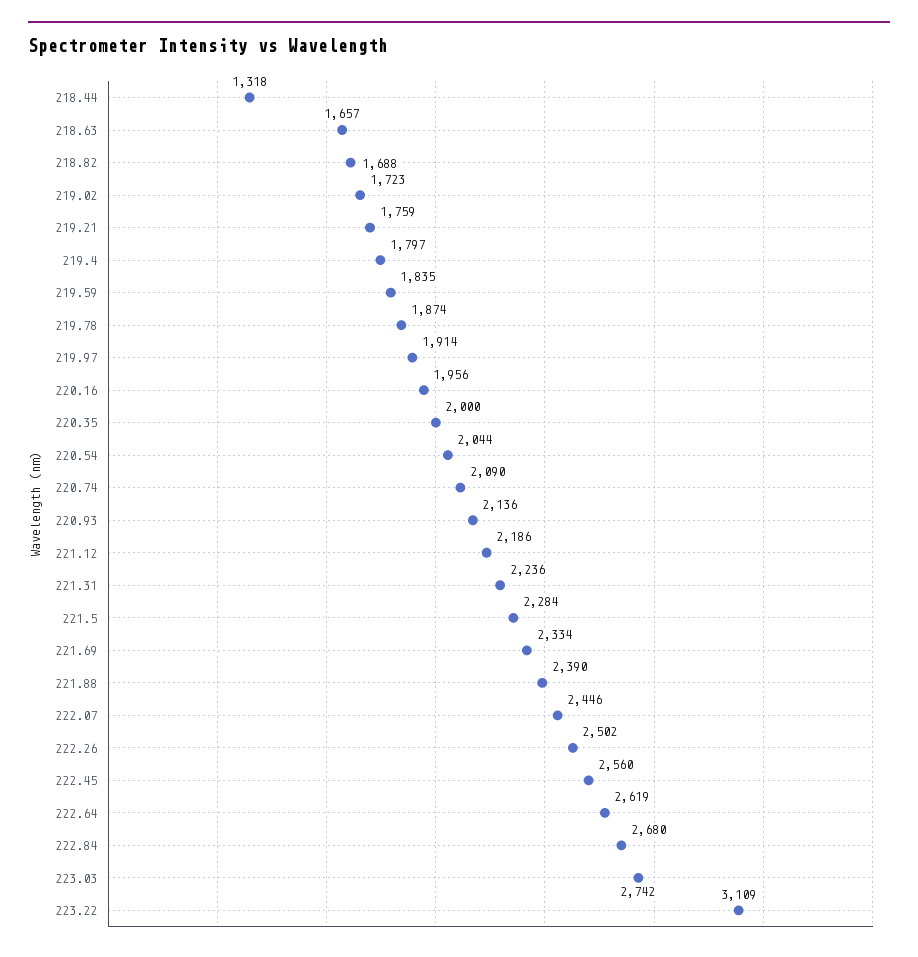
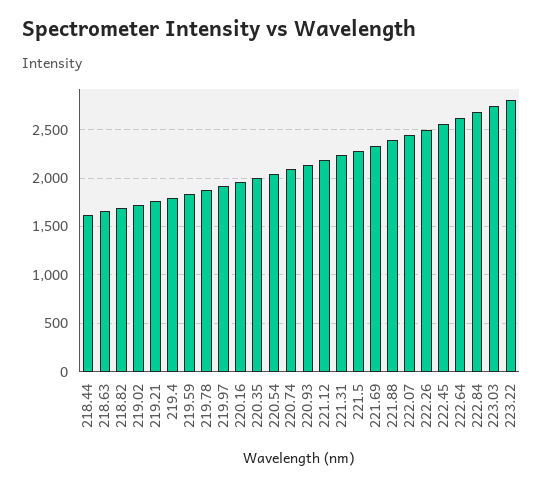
218.44: 1318 -> 1600
223.22: 3109 -> 2800

